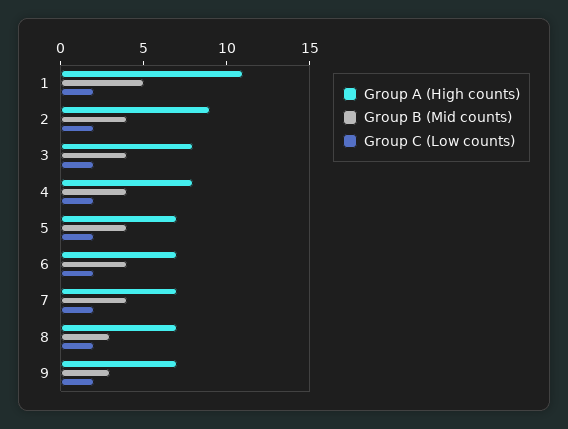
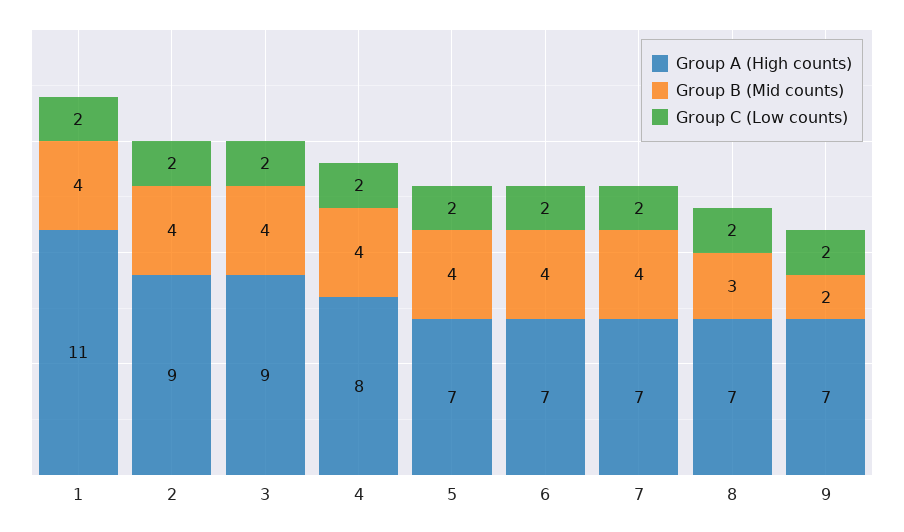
Group B (Mid counts), 1: 5 -> 4
Group A (High counts), 3: 8 -> 9
Group B (Mid counts), 9: 3 -> 2

